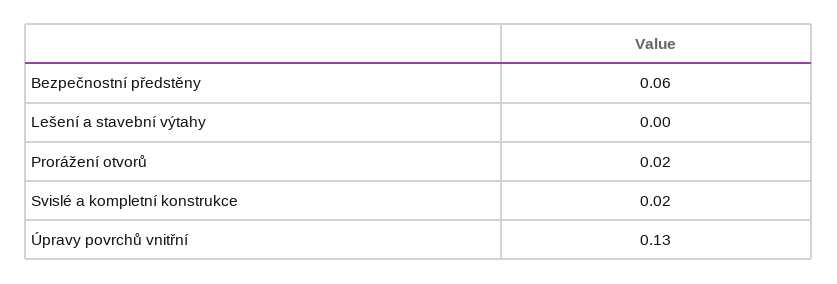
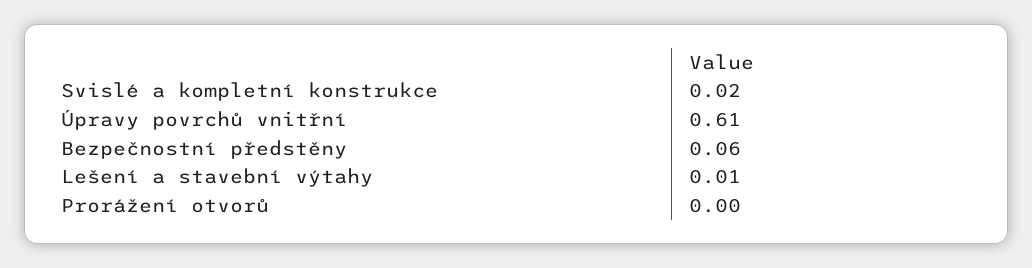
Lešení a stavební výtahy: 0 -> 0.01
Prorážení otvorů: 0.02 -> 0
Úpravy povrchů vnitřní: 0.13 -> 0.61

